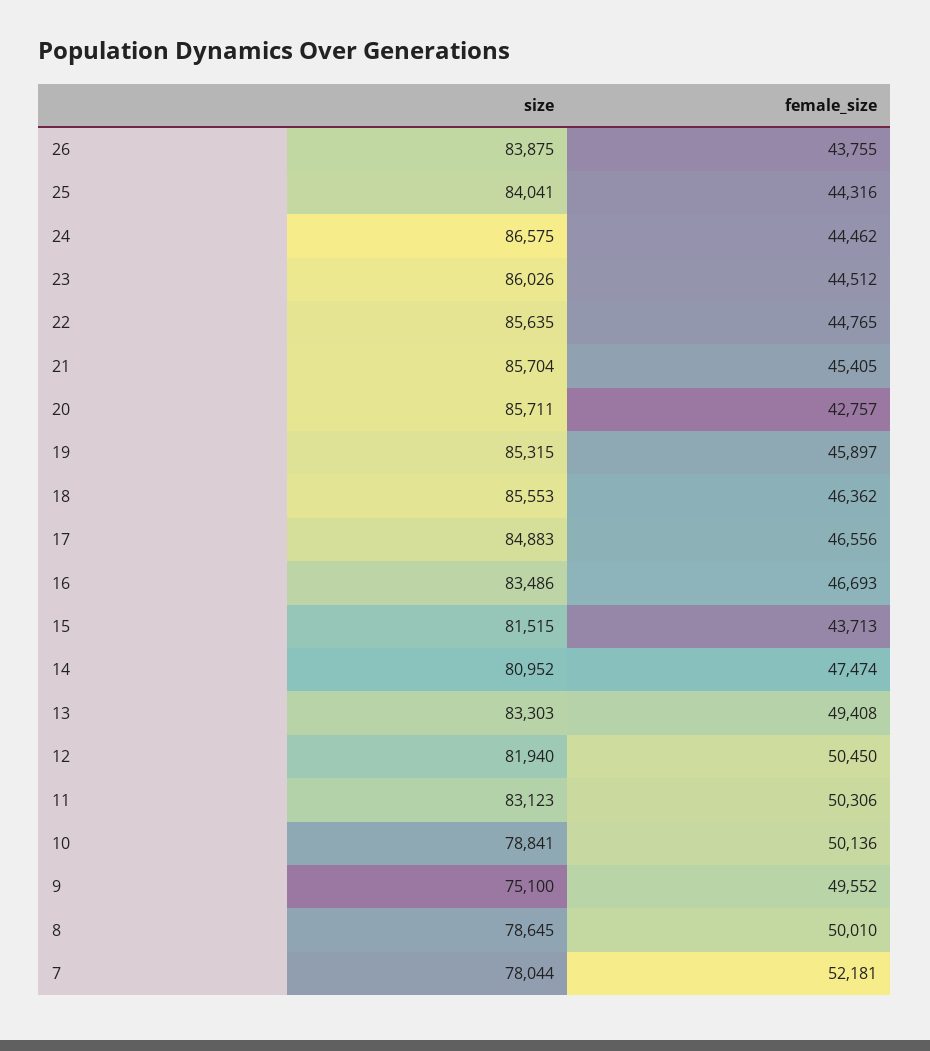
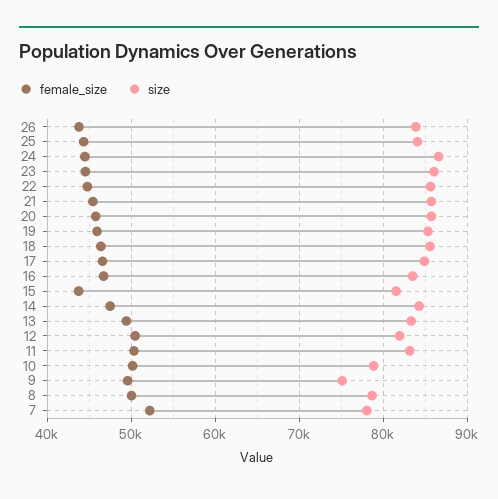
female_size, 20: 42757 -> 46000
size, 14: 80952 -> 84000

